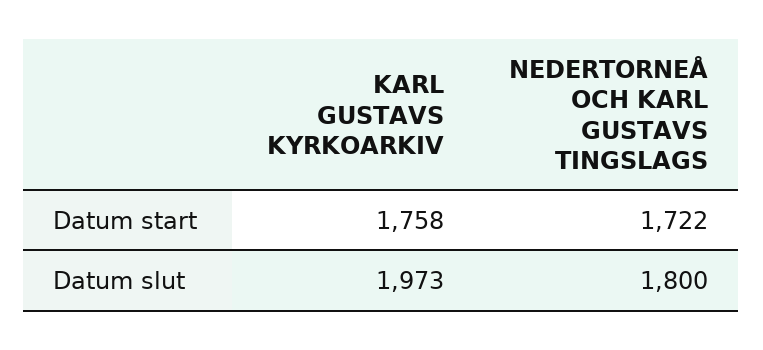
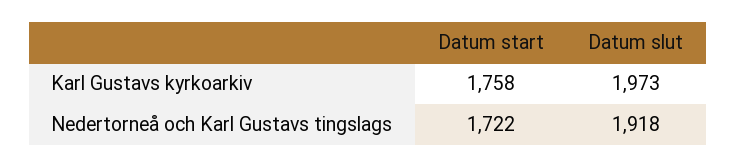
NEDERTORNEÅ OCH KARL GUSTAVS TINGSLAGS, Datum slut: 1800 -> 1918

